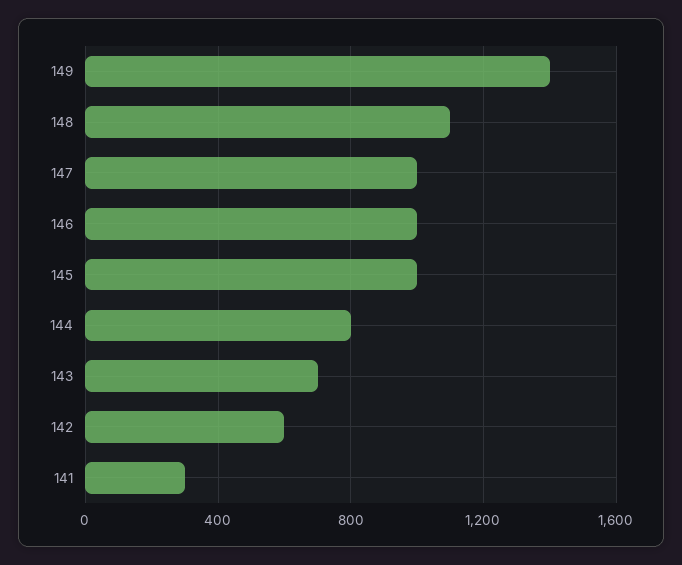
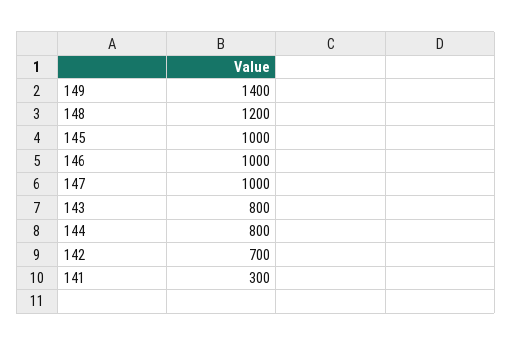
148: 1100 -> 1200
143: 700 -> 800
142: 600 -> 700

